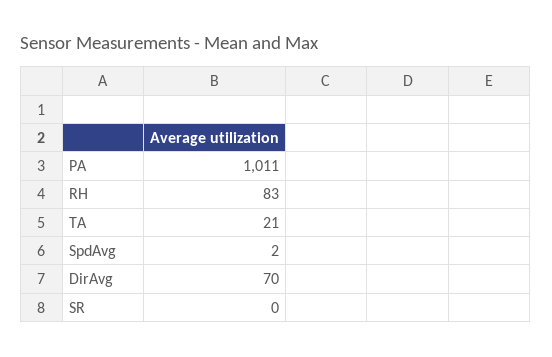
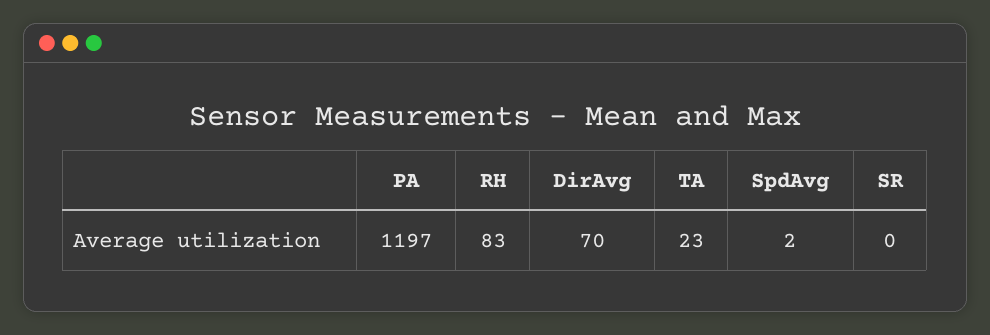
PA: 1011 -> 1197
TA: 21 -> 23

